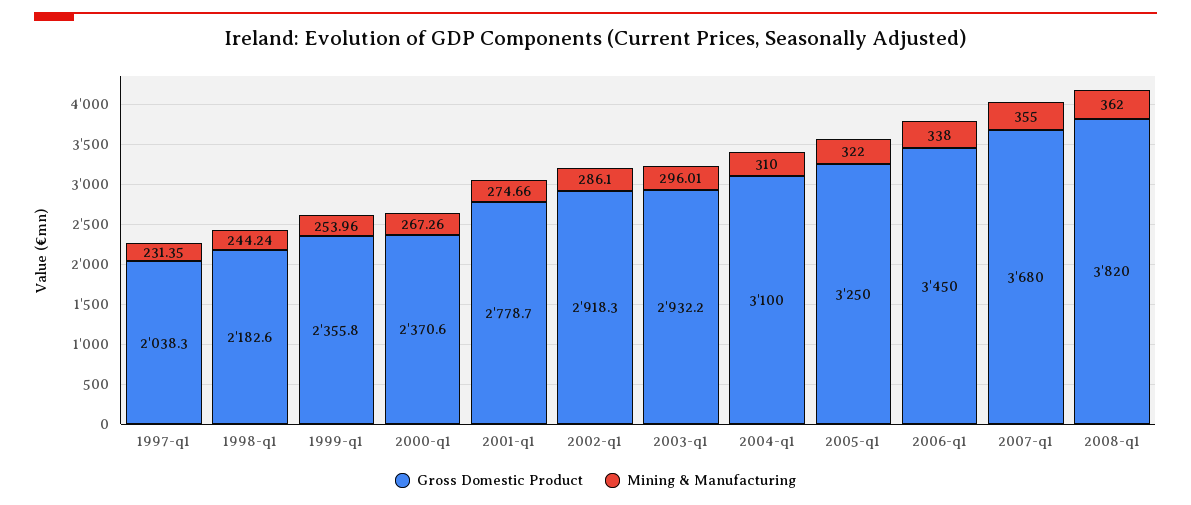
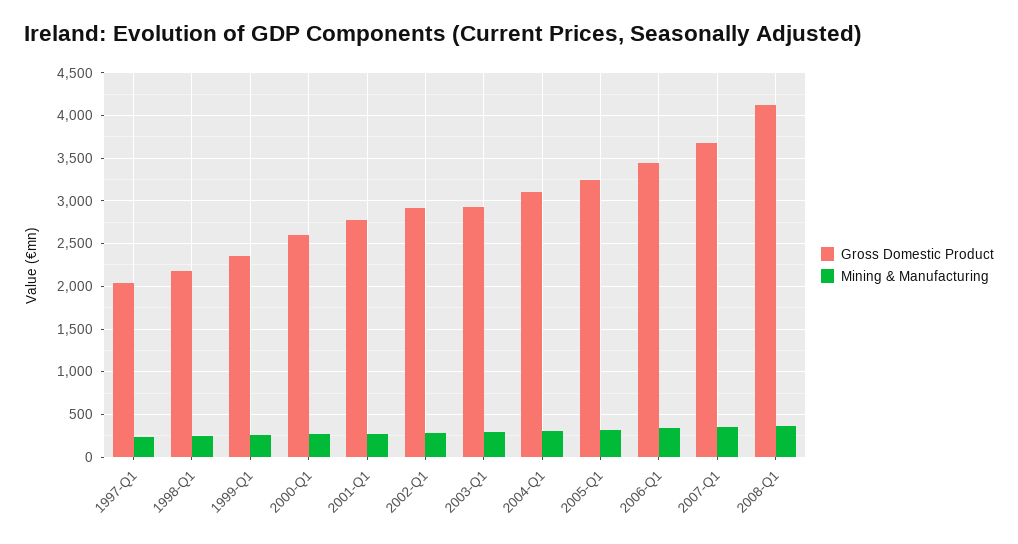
Gross Domestic Product, 2000-q1: 2370.6 -> 2600
Gross Domestic Product, 2008-q1: 3820 -> 4100

